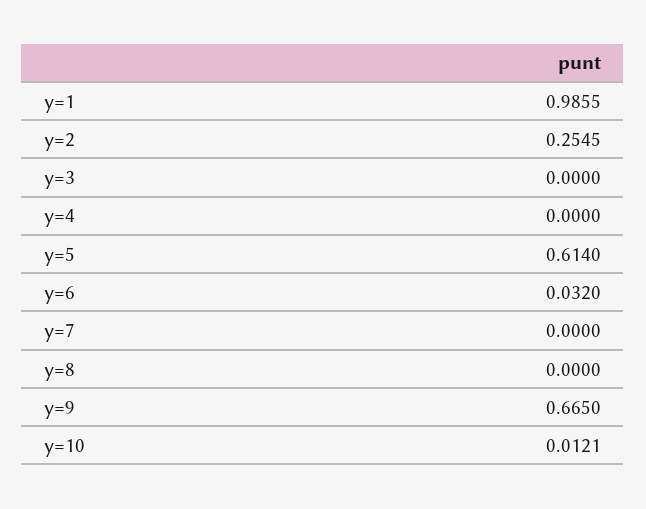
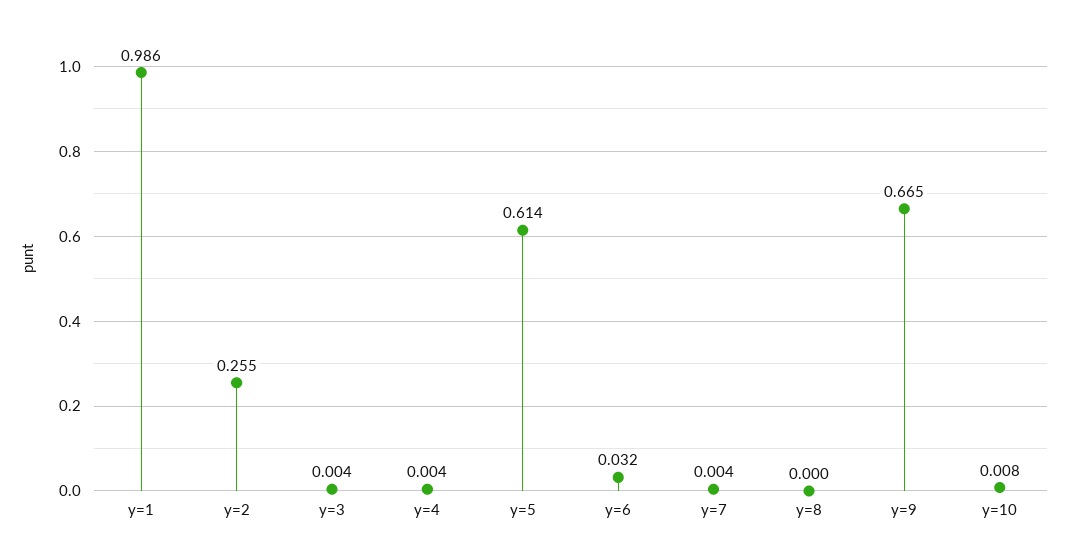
y=3: 0 -> 0.004
y=4: 0 -> 0.004
y=7: 0 -> 0.004
y=10: 0.0121 -> 0.008

